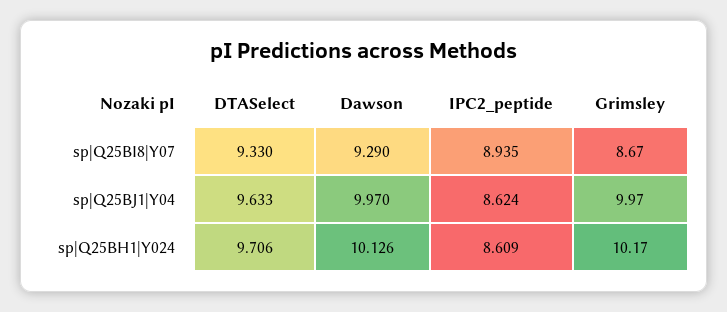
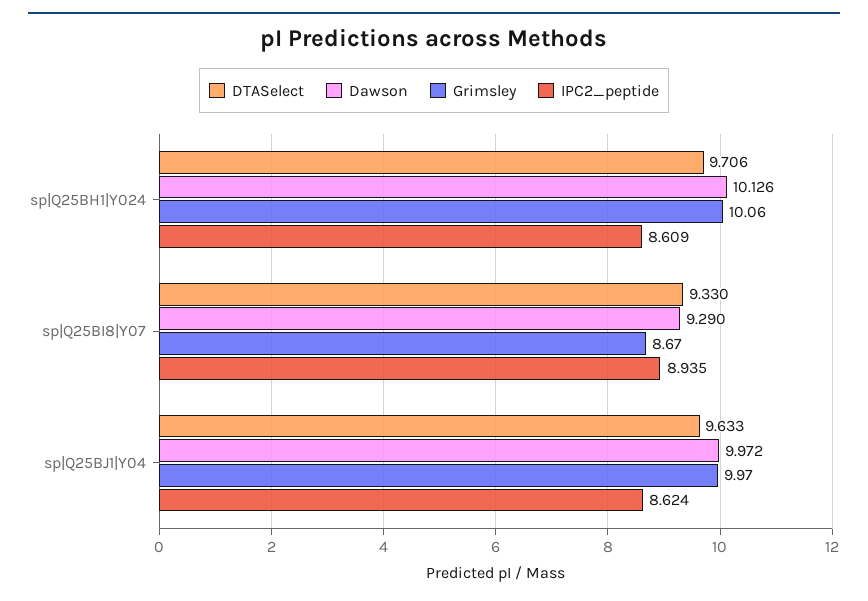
Dawson, sp|Q25BJ1|Y04: 9.97 -> 9.972
Grimsley, sp|Q25BH1|Y024: 10.17 -> 10.06

